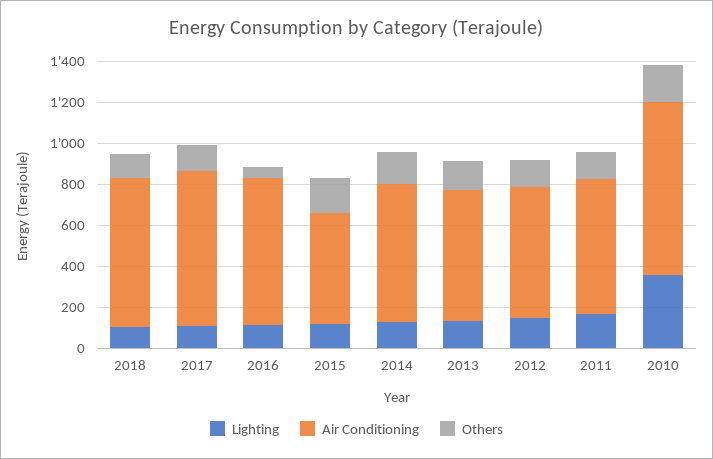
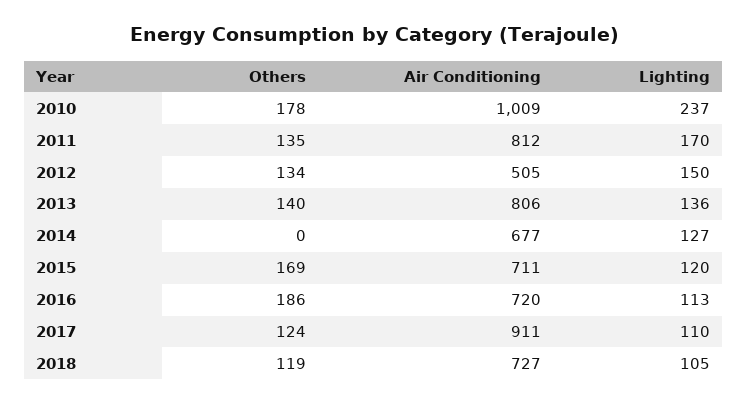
Air Conditioning, 2017: 750 -> 911
Others, 2016: 50 -> 186
Air Conditioning, 2015: 550 -> 711
Others, 2014: 150 -> 0
Air Conditioning, 2013: 650 -> 806
Air Conditioning, 2012: 650 -> 505
Air Conditioning, 2011: 650 -> 812
Lighting, 2010: 350 -> 237
Air Conditioning, 2010: 850 -> 1009

